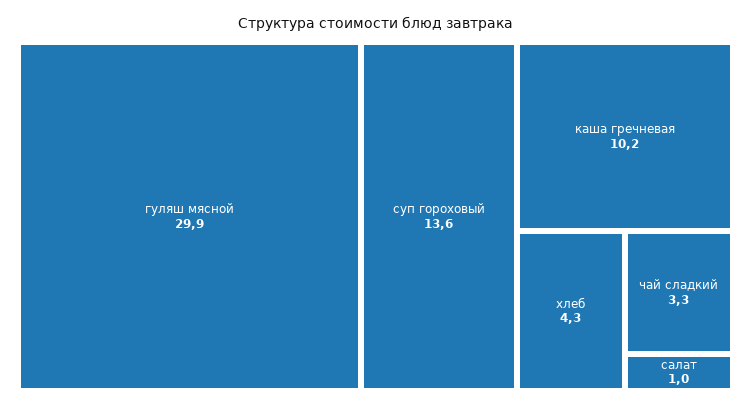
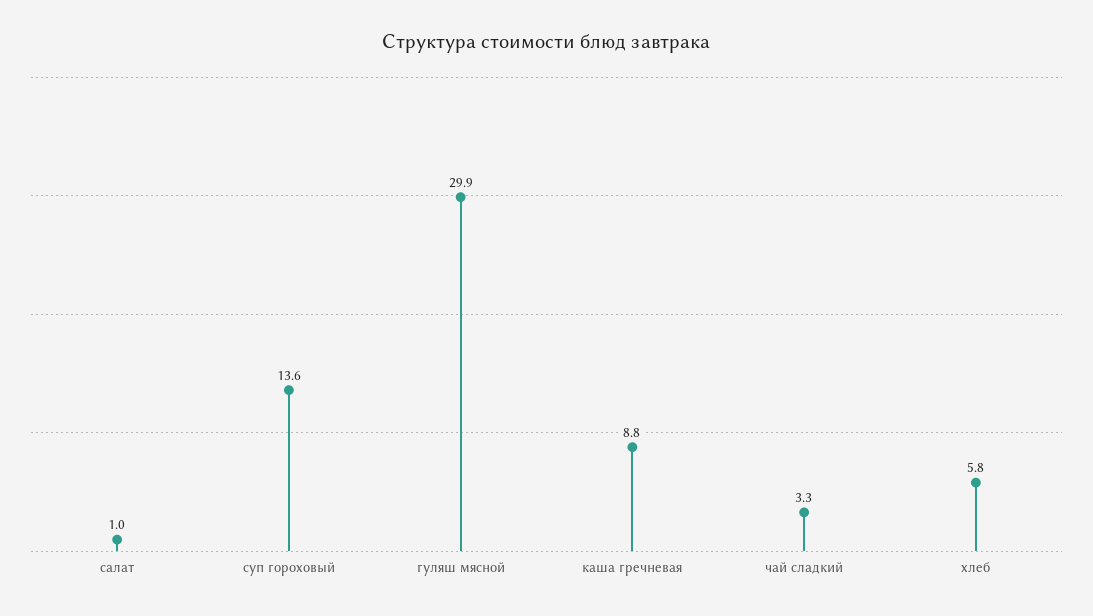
каша гречневая: 10.2 -> 8.8
хлеб: 4.3 -> 5.8

